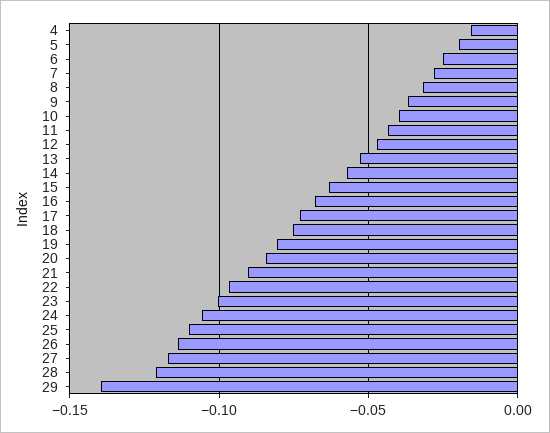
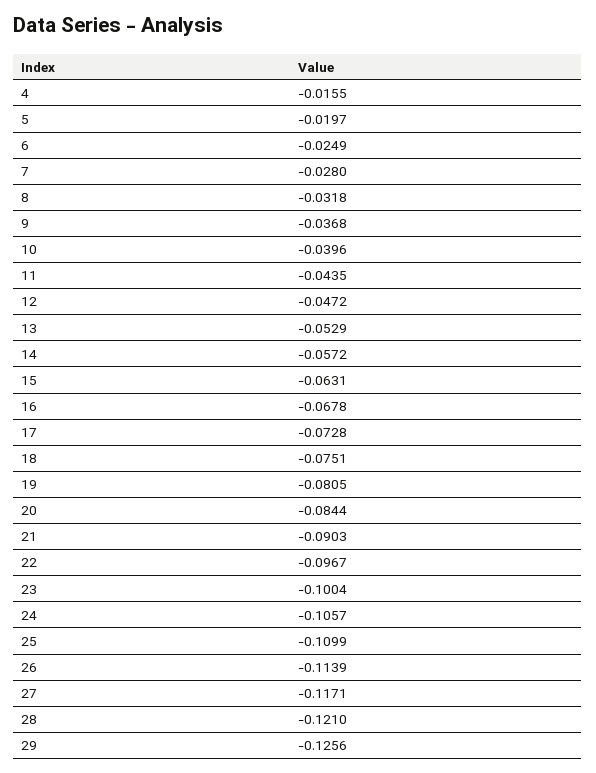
29: -0.14 -> -0.1256

